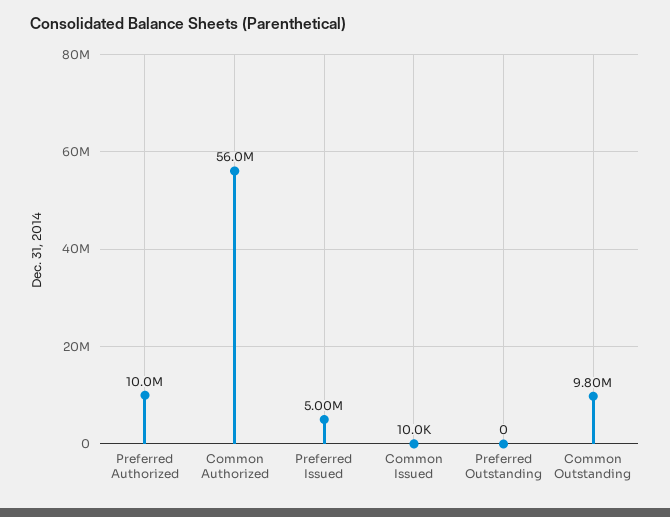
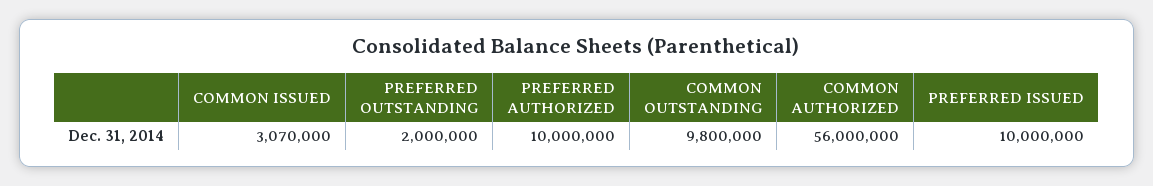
Preferred Issued: 5000000 -> 10000000
Common Issued: 10000 -> 3070000
Preferred Outstanding: 0 -> 2000000

